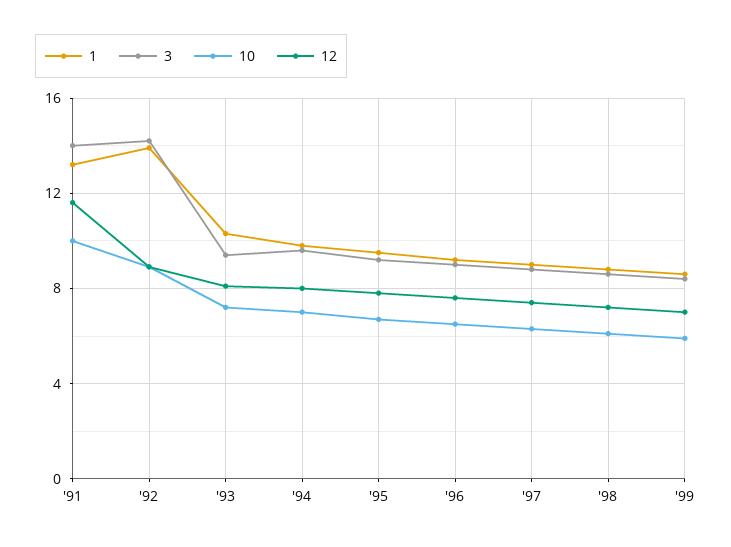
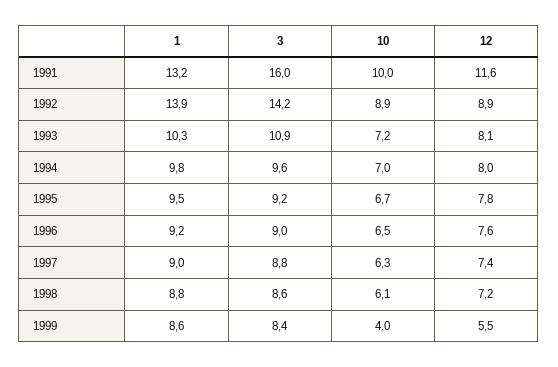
3, '91: 14 -> 16
3, '93: 9.5 -> 10.9
10, '99: 6 -> 4
12, '99: 7 -> 5.5

